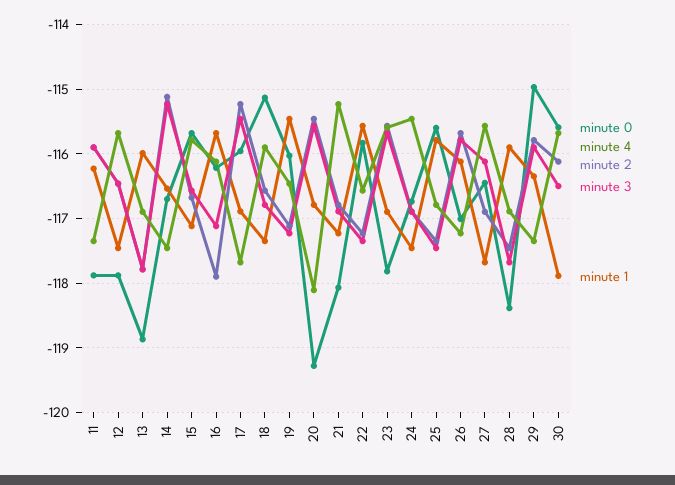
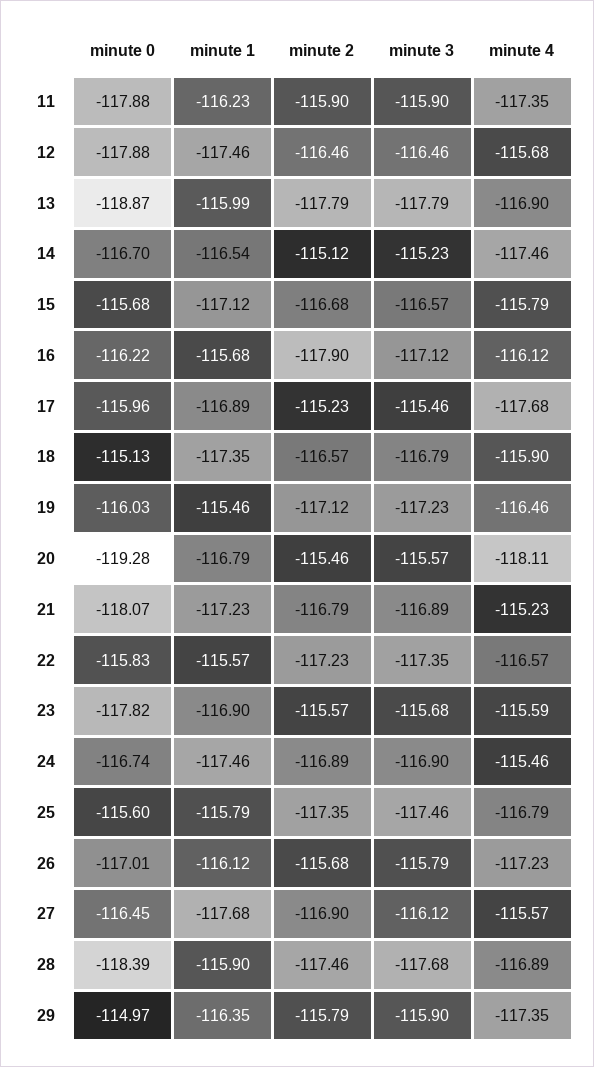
minute 0, 30: -115.6 -> none
minute 4, 30: -115.7 -> none
minute 2, 30: -116.1 -> none
minute 3, 30: -116.5 -> none
minute 1, 30: -117.9 -> none

